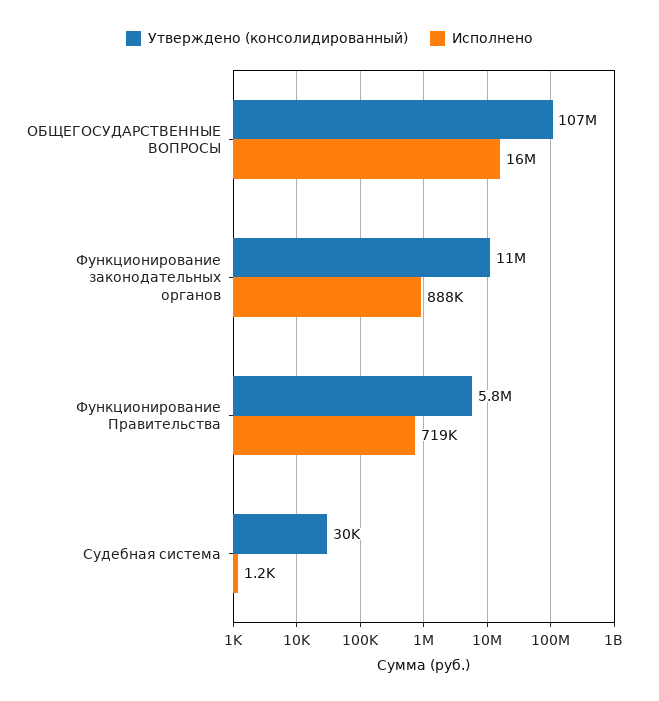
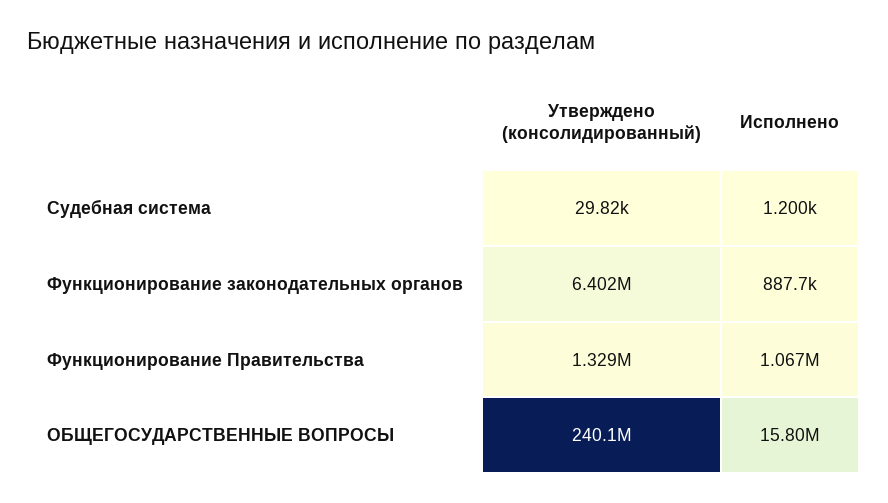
Утверждено (консолидированный), ОБЩЕГОСУДАРСТВЕННЫЕ ВОПРОСЫ: 107000000 -> 240100000
Утверждено (консолидированный), Функционирование законодательных органов: 11000000 -> 6402000
Утверждено (консолидированный), Функционирование Правительства: 5800000 -> 1329000
Исполнено, Функционирование Правительства: 719000 -> 1067000

